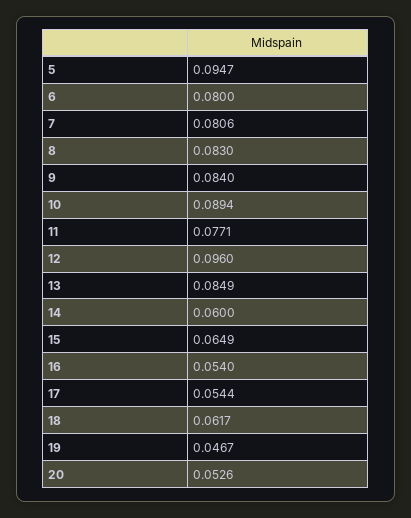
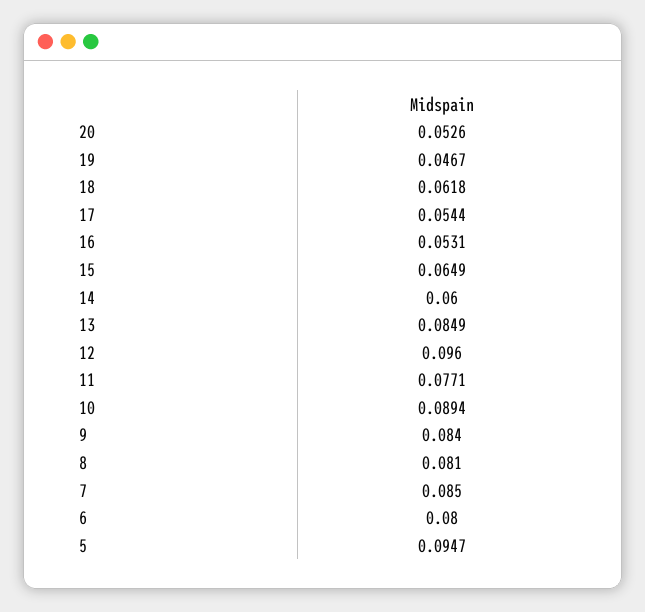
7: 0.0806 -> 0.085
8: 0.083 -> 0.081
16: 0.054 -> 0.0531
18: 0.0617 -> 0.0618

